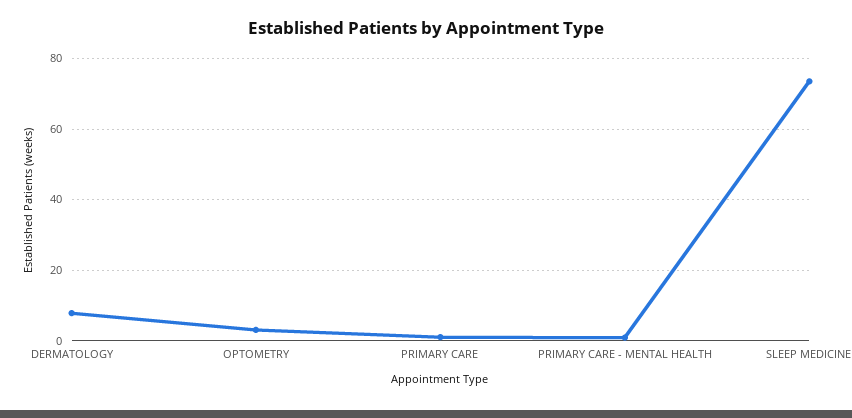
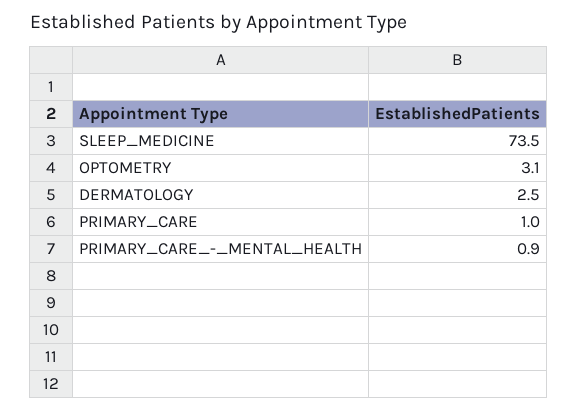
DERMATOLOGY: 8 -> 2.5

